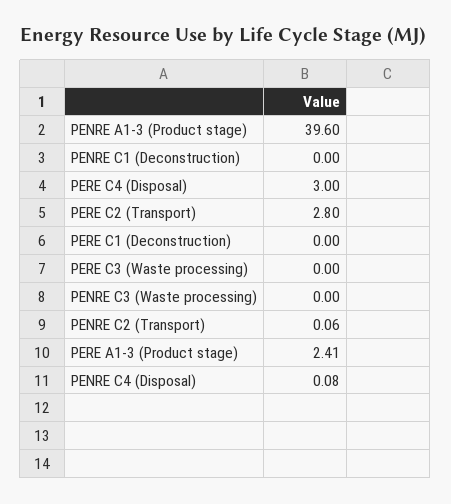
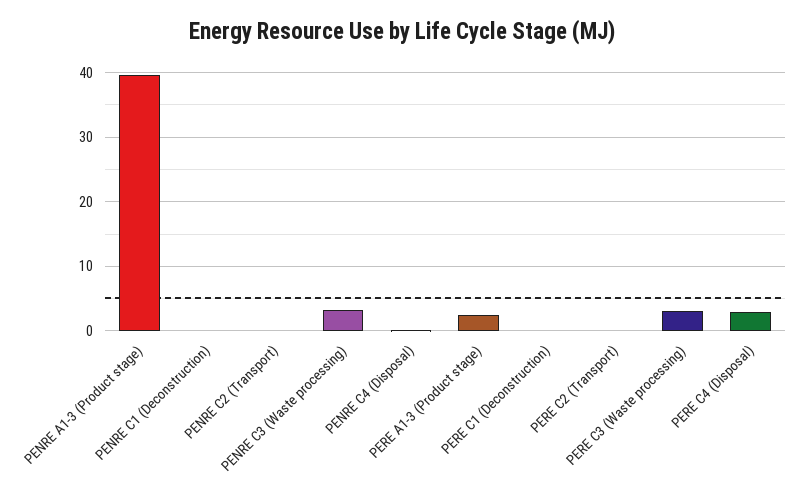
PERE C2 (Transport): 2.8 -> 0
PERE C3 (Waste processing): 0 -> 3
PENRE C3 (Waste processing): 0 -> 3

